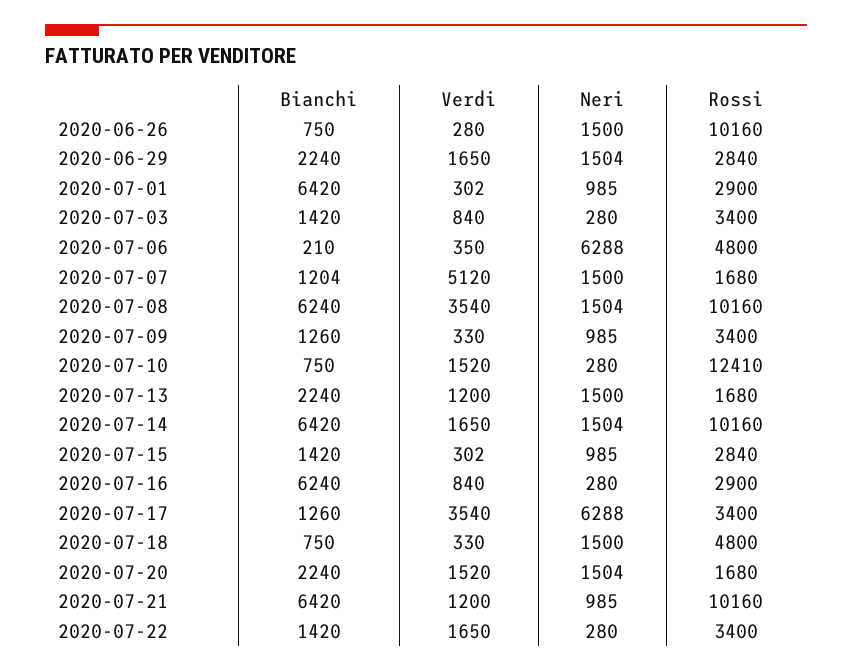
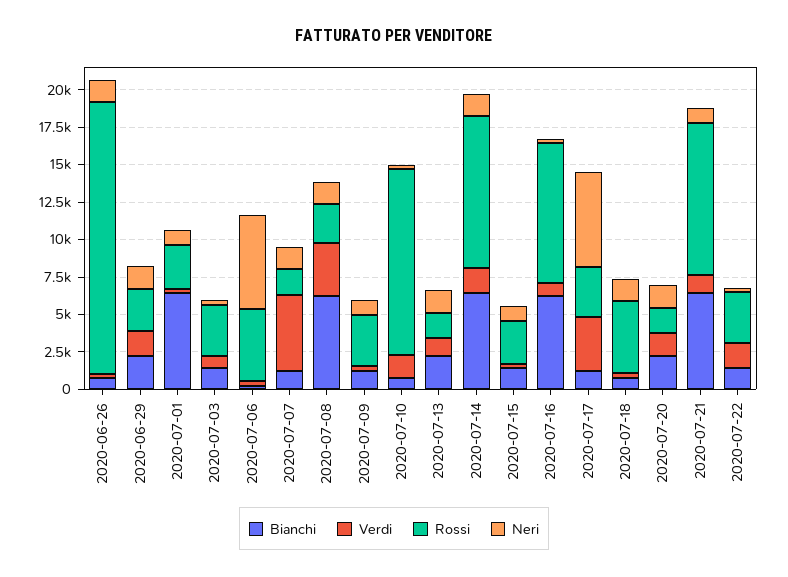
Rossi, 2020-06-26: 10160 -> 17500
Rossi, 2020-07-08: 10160 -> 2500
Rossi, 2020-07-16: 2900 -> 10000

